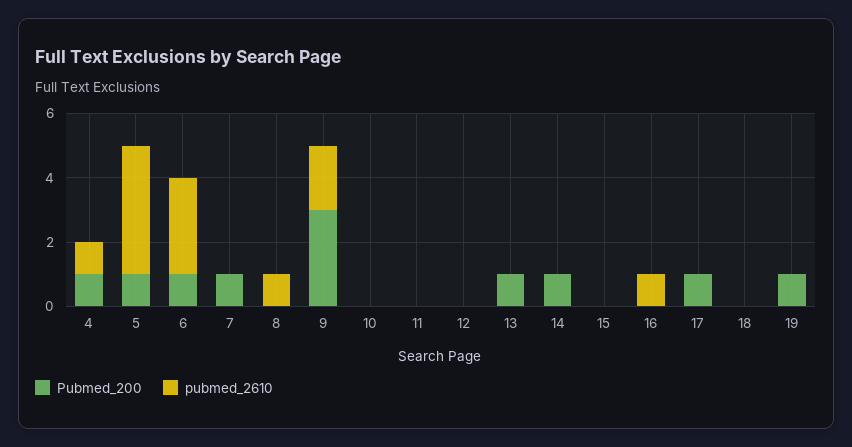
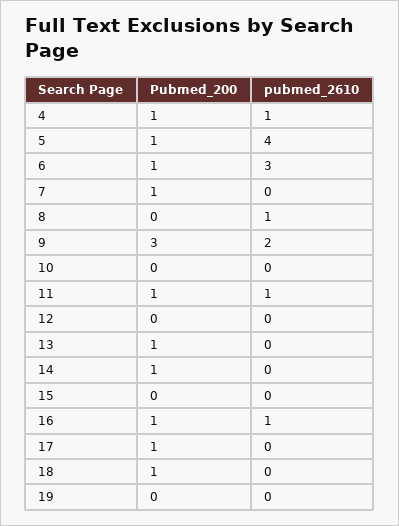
Pubmed_200, 11: 0 -> 1
pubmed_2610, 11: 0 -> 1
Pubmed_200, 16: 0 -> 1
Pubmed_200, 18: 0 -> 1
Pubmed_200, 19: 1 -> 0

